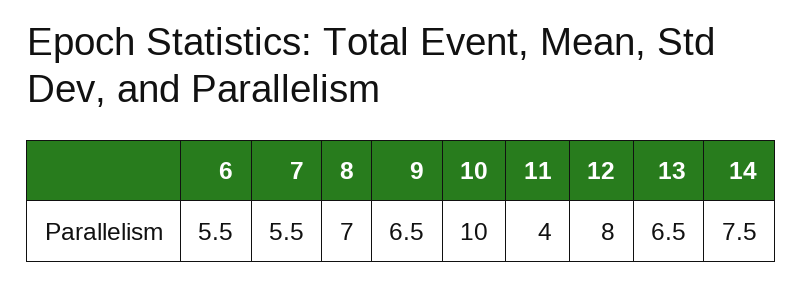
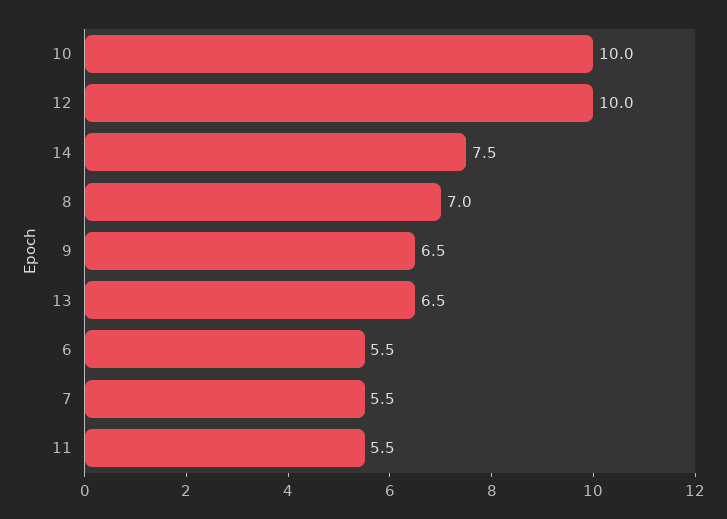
11: 4 -> 5.5
12: 8 -> 10

